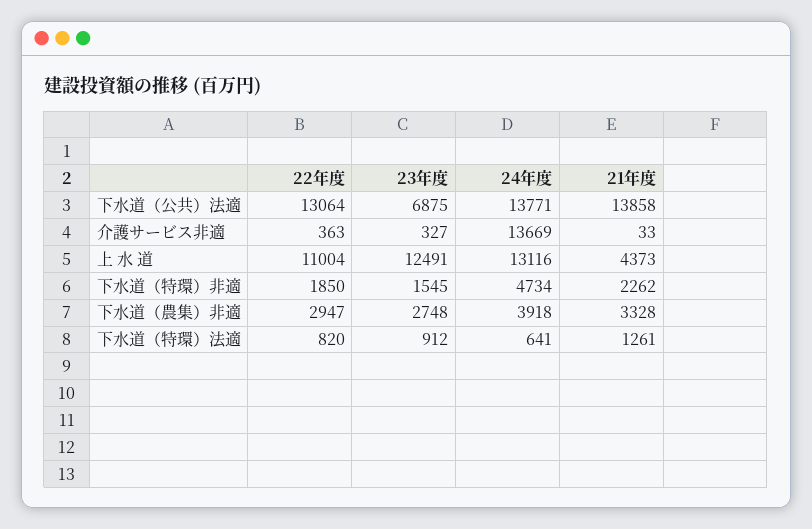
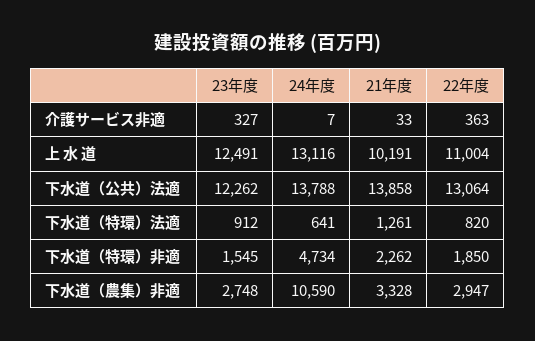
23年度, 下水道（公共）法適: 6875 -> 12262
24年度, 下水道（公共）法適: 13771 -> 13788
24年度, 介護サービス非適: 13669 -> 7
21年度, 上 水 道: 4373 -> 10191
24年度, 下水道（農集）非適: 3918 -> 10590

